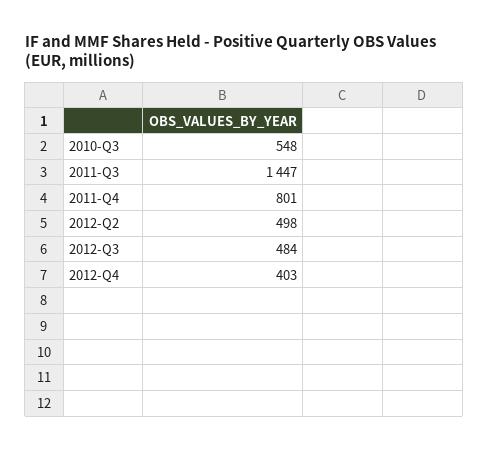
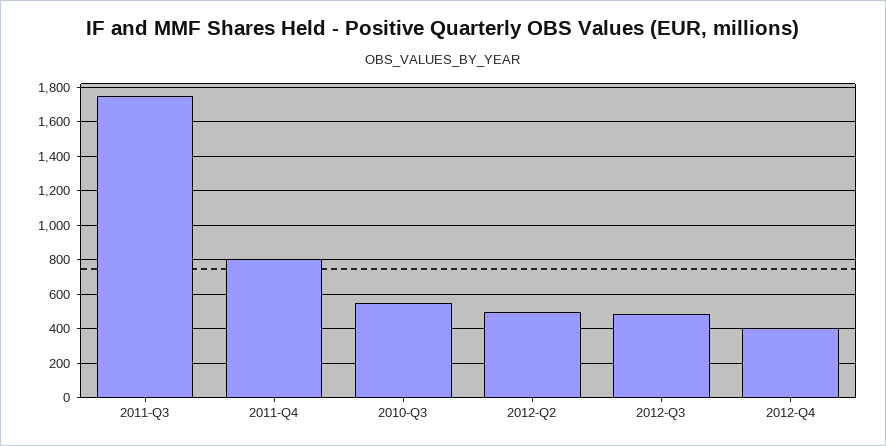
2011-Q3: 1447 -> 1750

